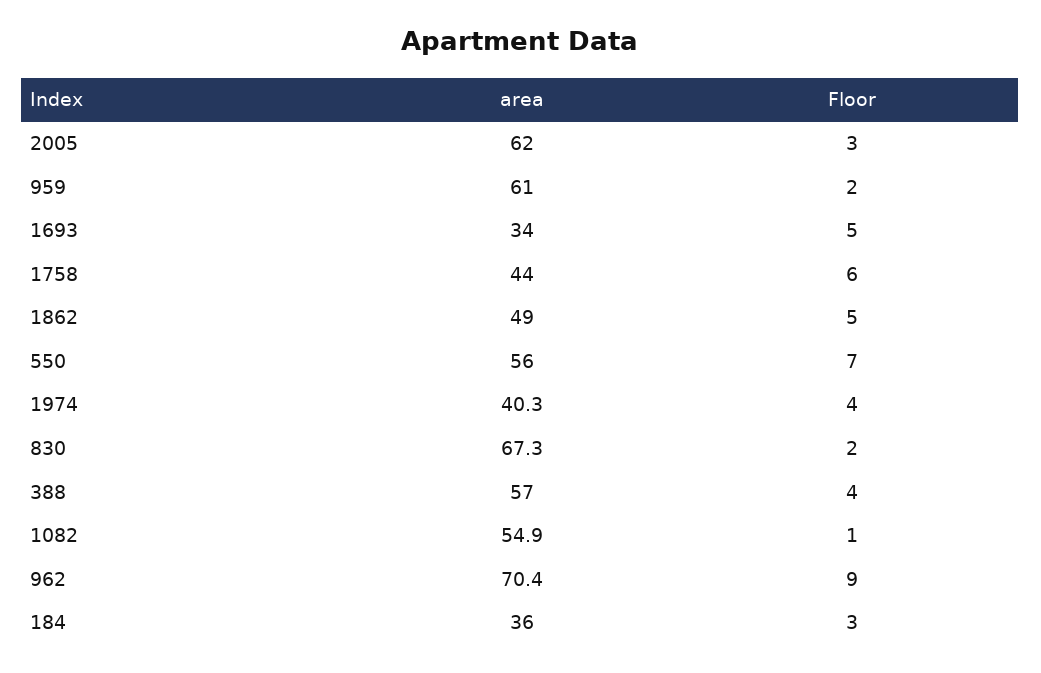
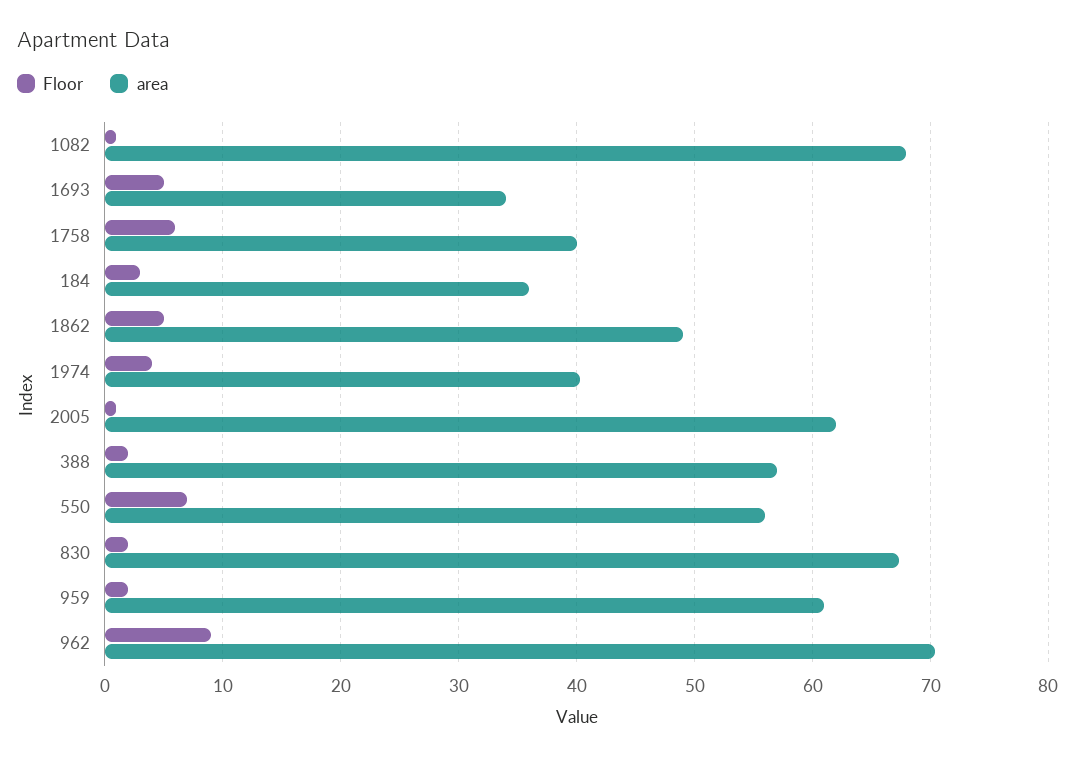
Floor, 2005: 3 -> 1
area, 1758: 44 -> 40
Floor, 388: 4 -> 2
area, 1082: 54.9 -> 68

